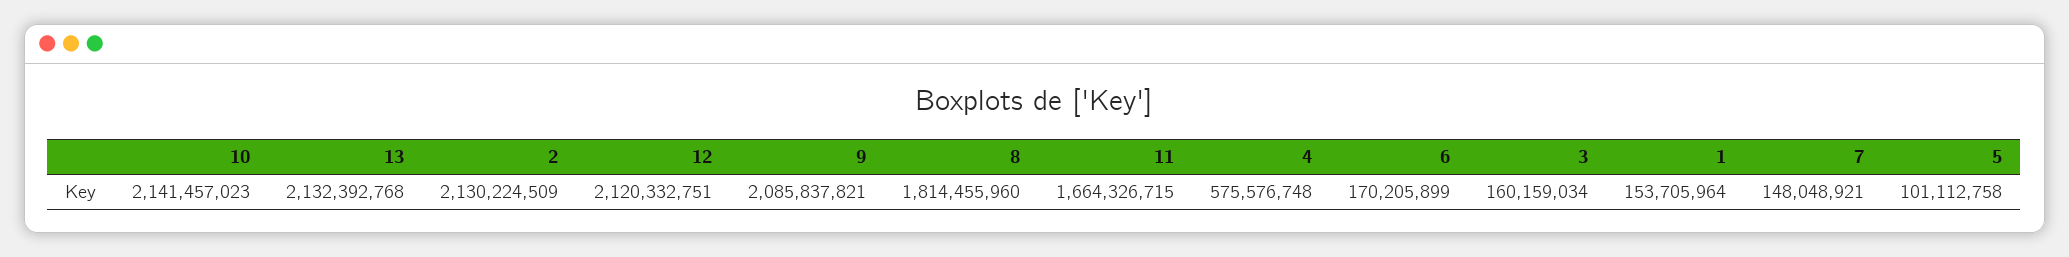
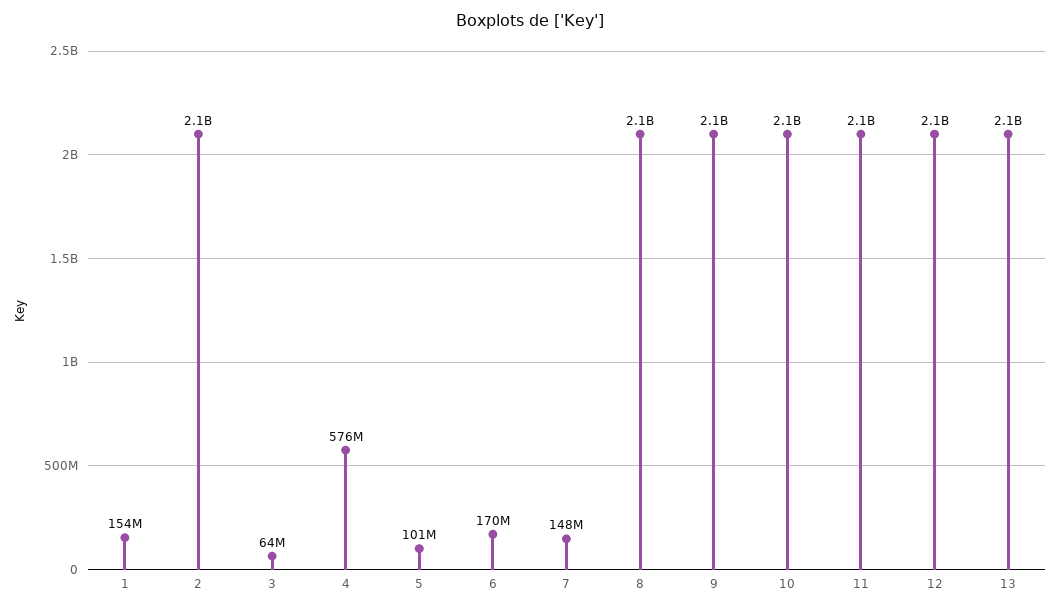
8: 1814455960 -> 2100000000
11: 1664326715 -> 2100000000
3: 160159034 -> 64000000

